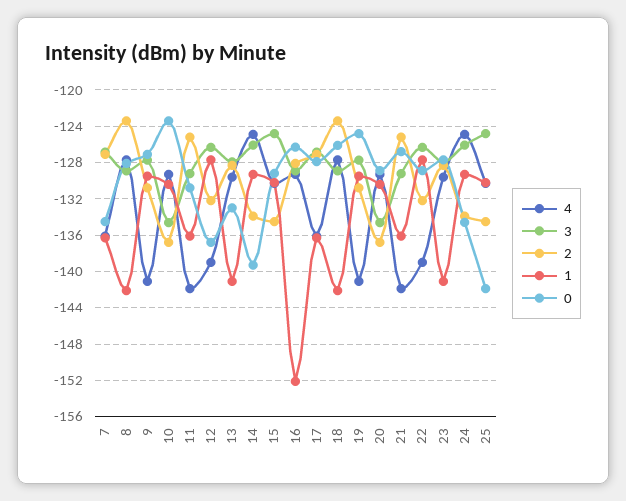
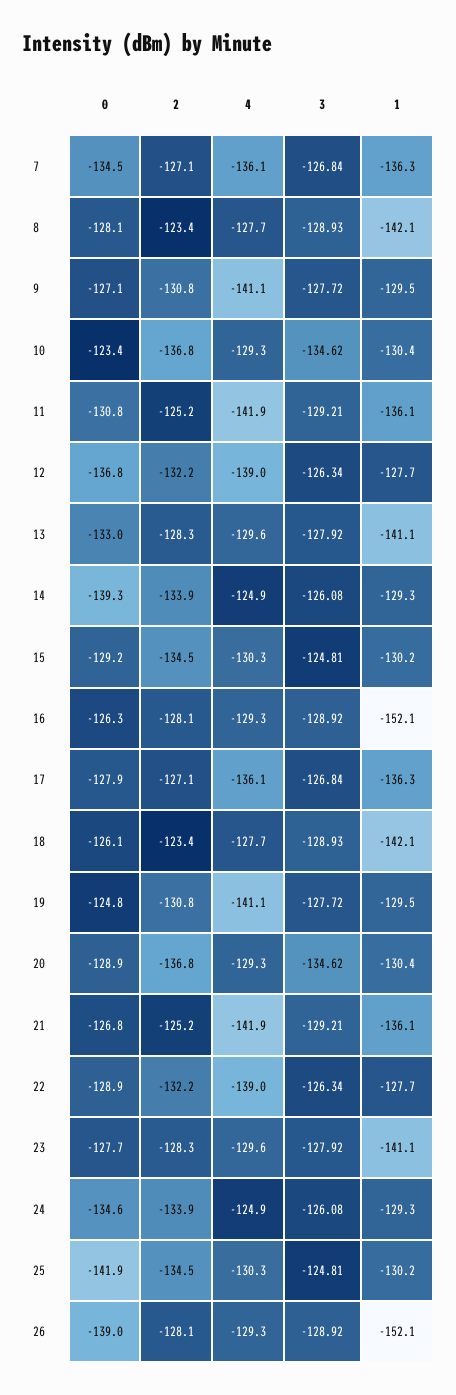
0, 26: none -> -139
2, 26: none -> -128.1
4, 26: none -> -129.3
3, 26: none -> -128.92
1, 26: none -> -152.1

